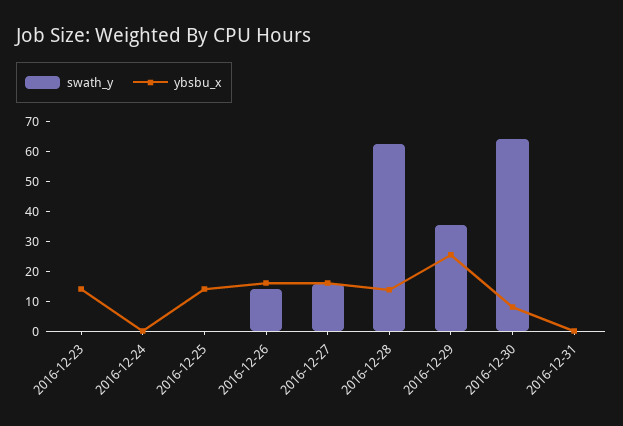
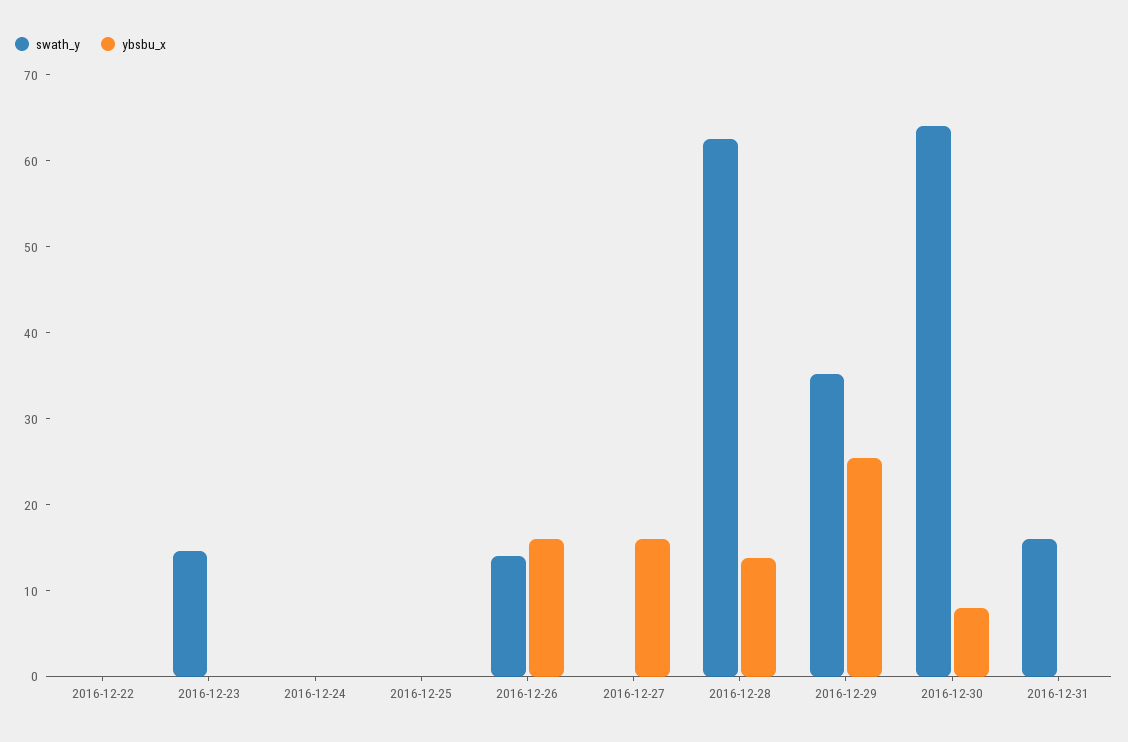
swath_y, 2016-12-23: 0 -> 14
ybsbu_x, 2016-12-23: 15 -> 0
ybsbu_x, 2016-12-25: 15 -> 0
swath_y, 2016-12-27: 15 -> 0
swath_y, 2016-12-31: 0 -> 16
swath_y, 2016-12-22: none -> 0
ybsbu_x, 2016-12-22: none -> 0

